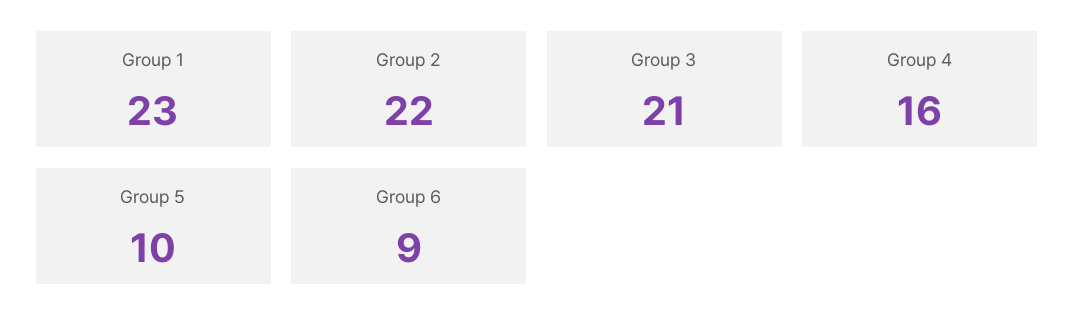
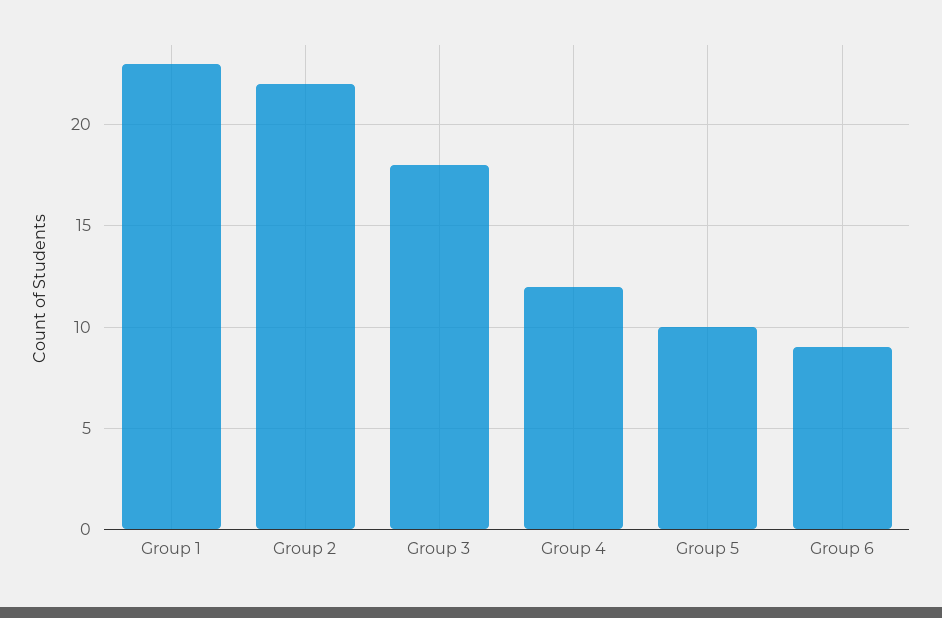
Group 3: 21 -> 18
Group 4: 16 -> 12

